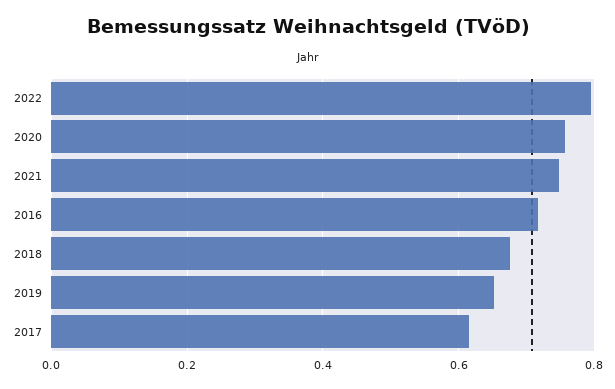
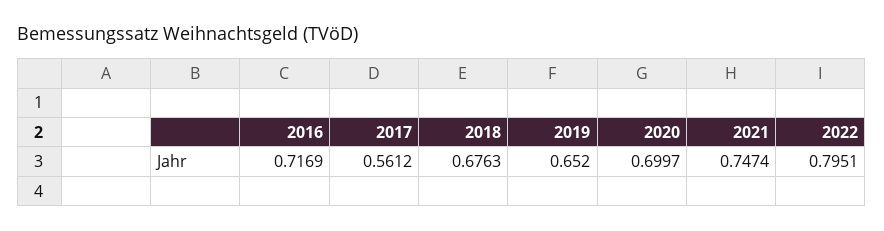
2020: 0.76 -> 0.6997
2017: 0.62 -> 0.5612

